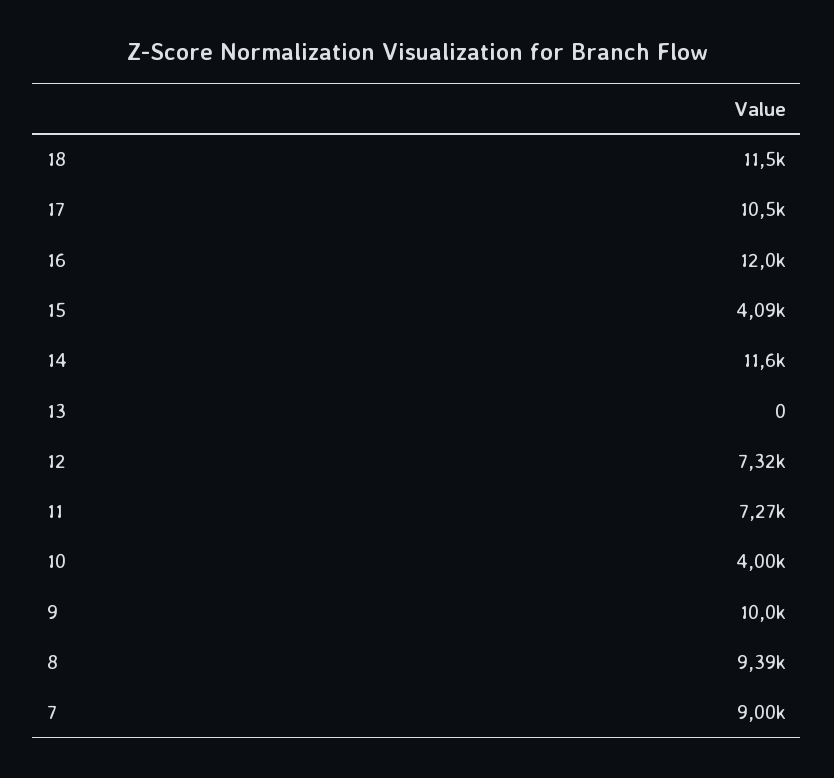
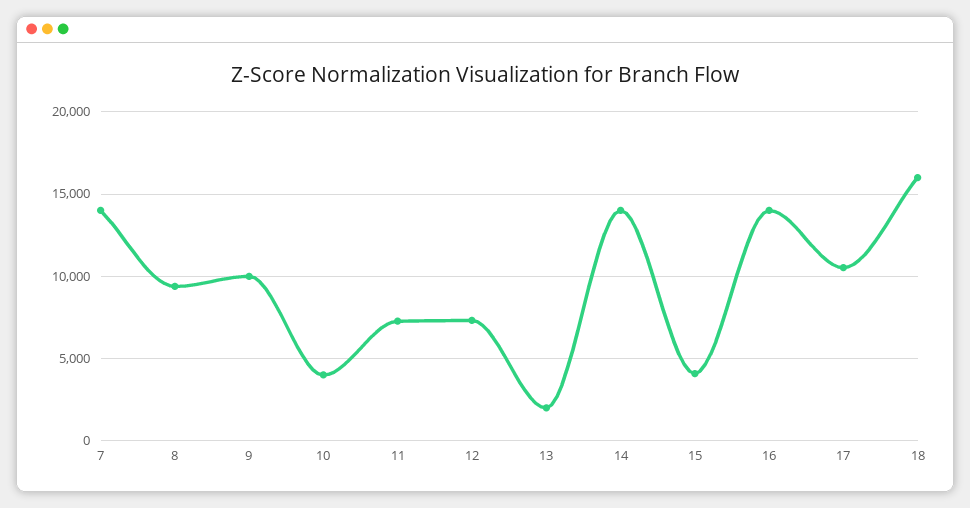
18: 11500 -> 16000
16: 12000 -> 14000
14: 11600 -> 14000
13: 0 -> 2000
7: 9000 -> 14000

